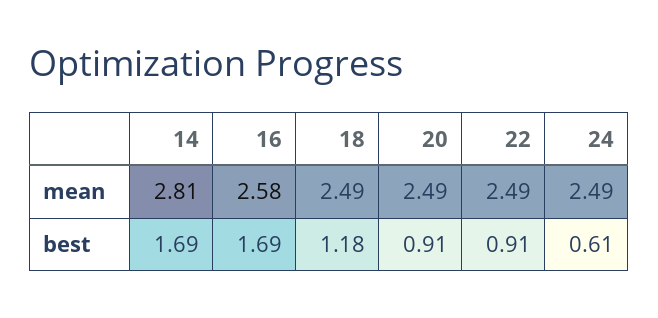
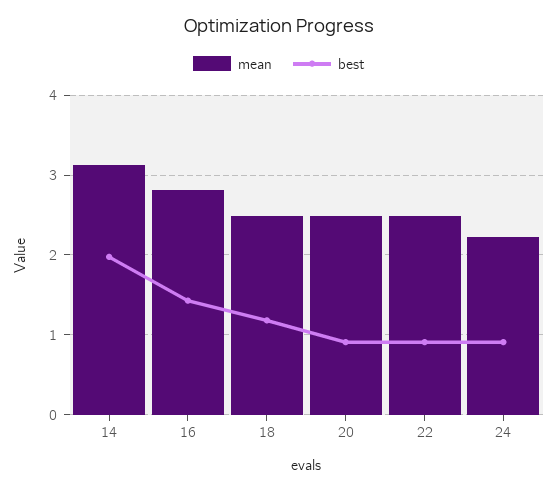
mean, 14: 2.81 -> 3.1
mean, 16: 2.58 -> 2.8
mean, 24: 2.49 -> 2.2
best, 14: 1.69 -> 2
best, 16: 1.69 -> 1.4
best, 24: 0.61 -> 0.9

